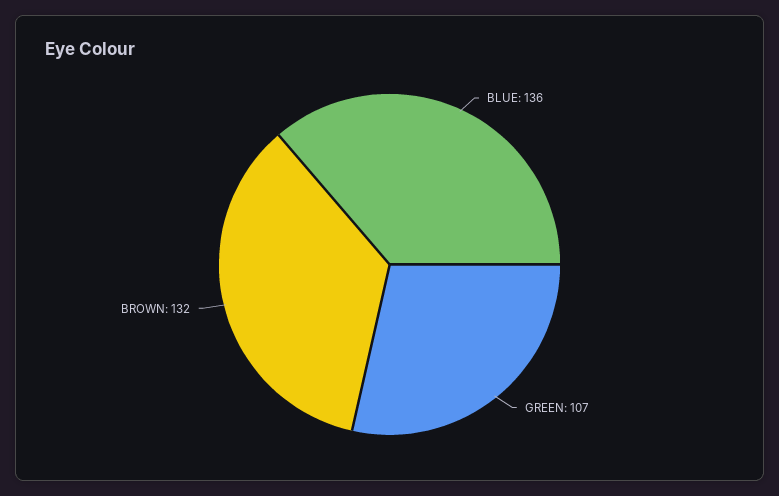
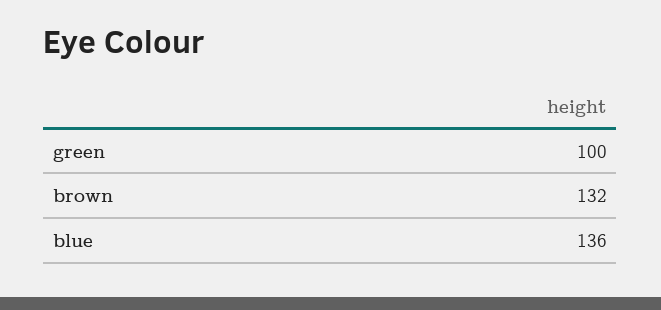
GREEN: 107 -> 100

